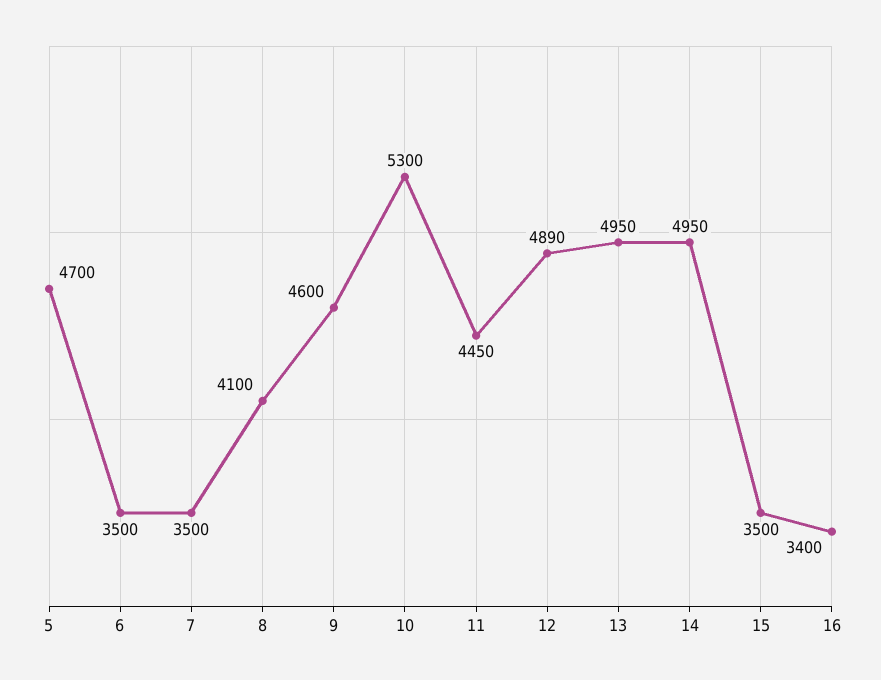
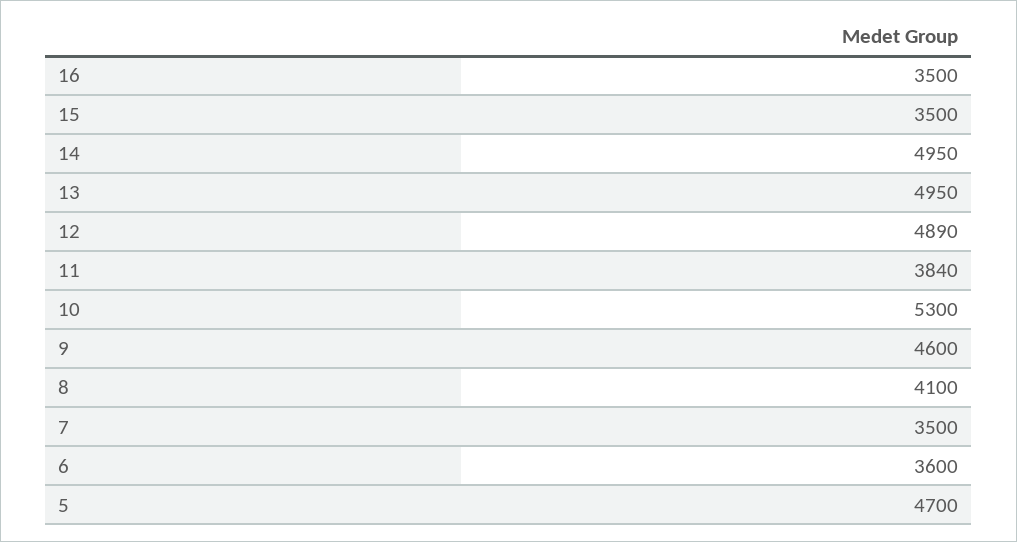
6: 3500 -> 3600
11: 4450 -> 3840
16: 3400 -> 3500

